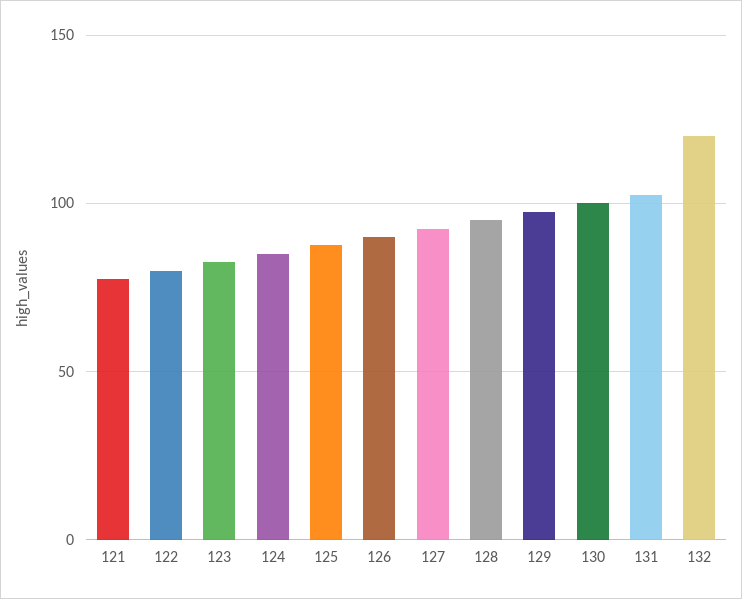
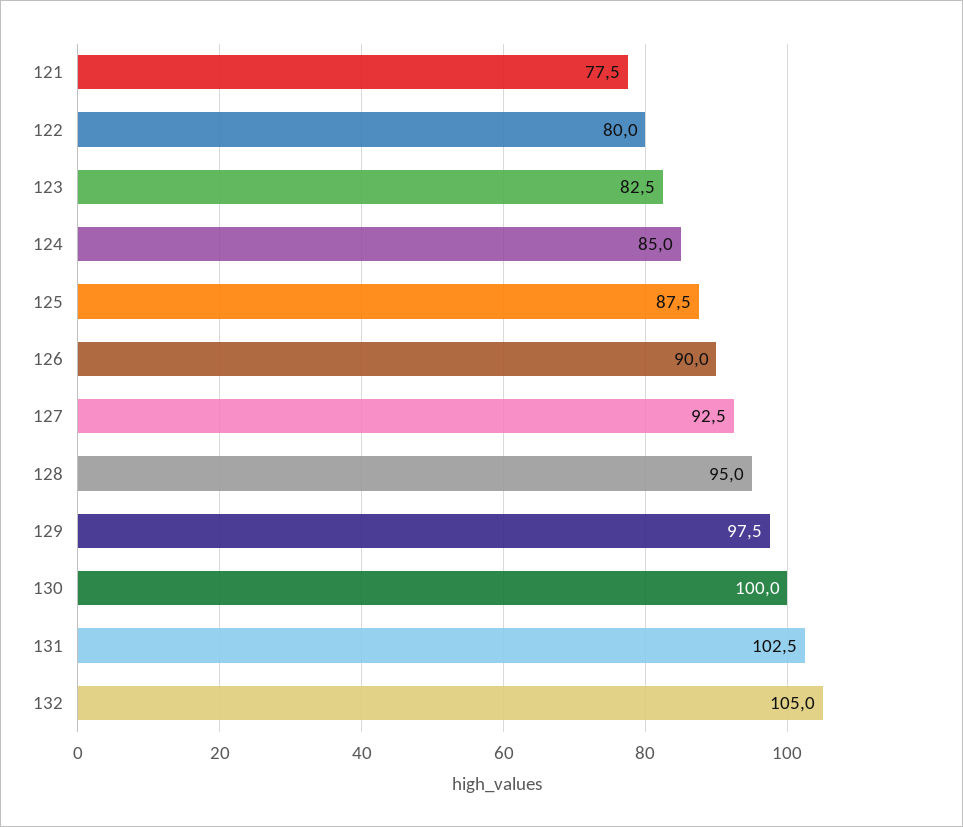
132: 120 -> 105

